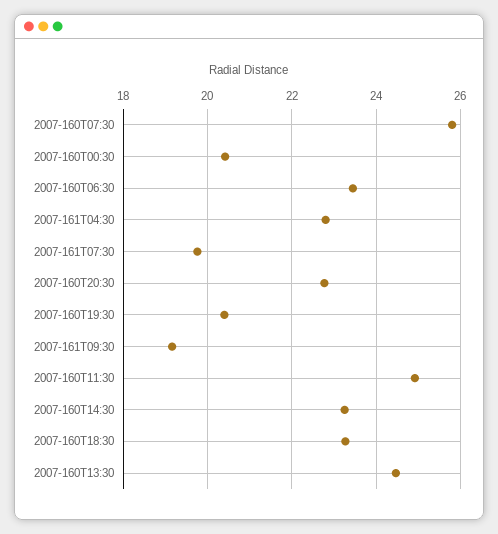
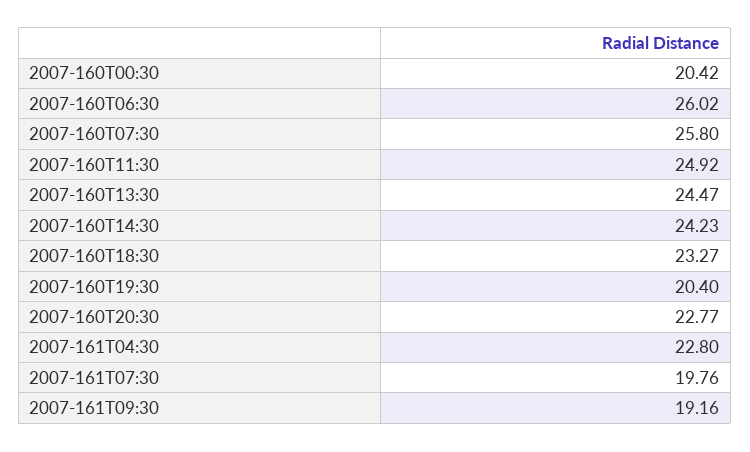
2007-160T06:30: 23.4 -> 26.02
2007-160T14:30: 23.2 -> 24.23

